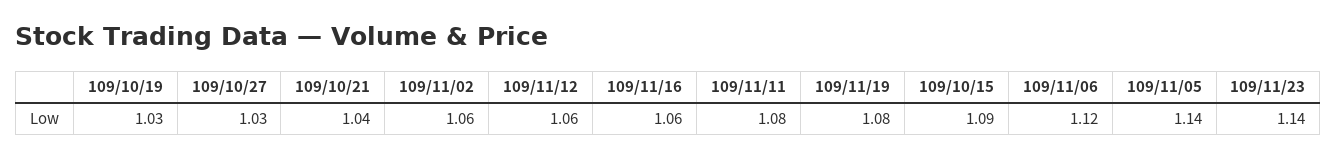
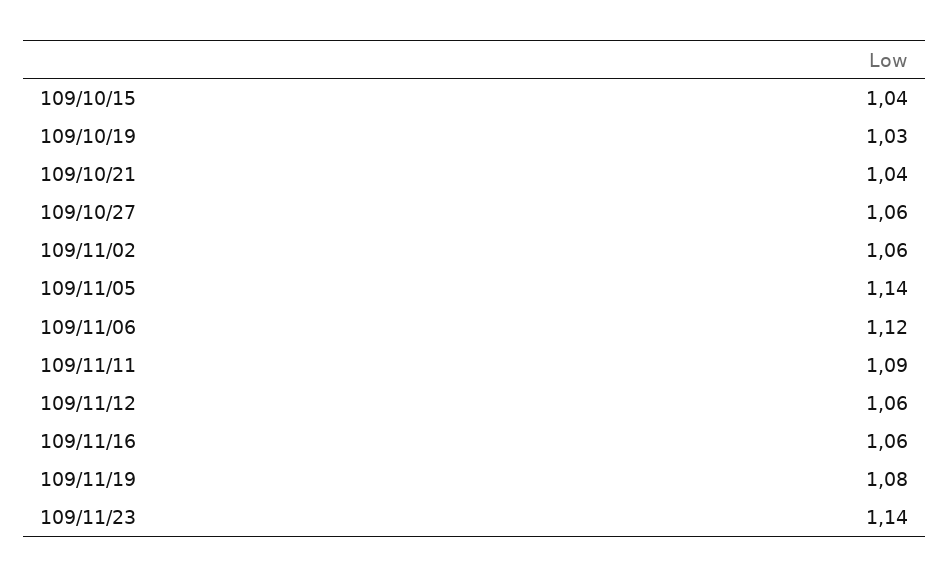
109/10/27: 1.03 -> 1.06
109/11/11: 1.08 -> 1.09
109/10/15: 1.09 -> 1.04

